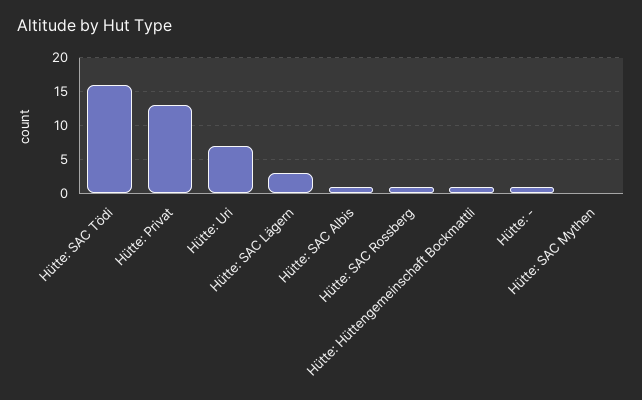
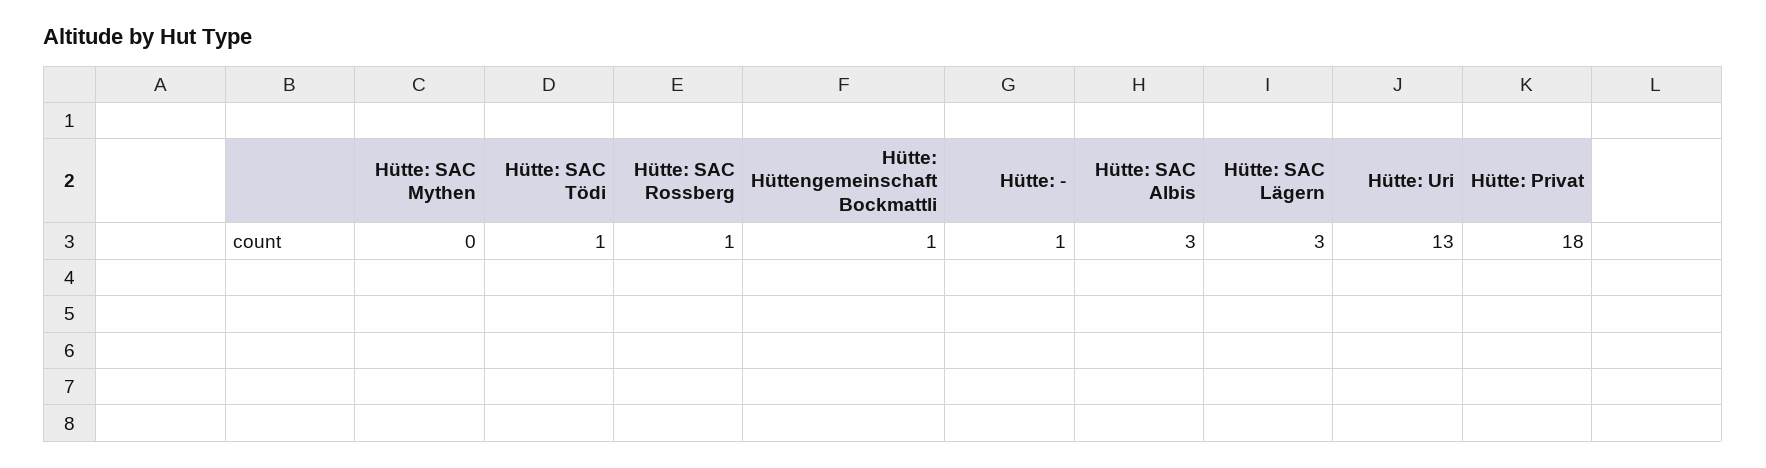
Hütte: SAC Tödi: 16 -> 1
Hütte: Privat: 13 -> 18
Hütte: Uri: 7 -> 13
Hütte: SAC Albis: 1 -> 3

